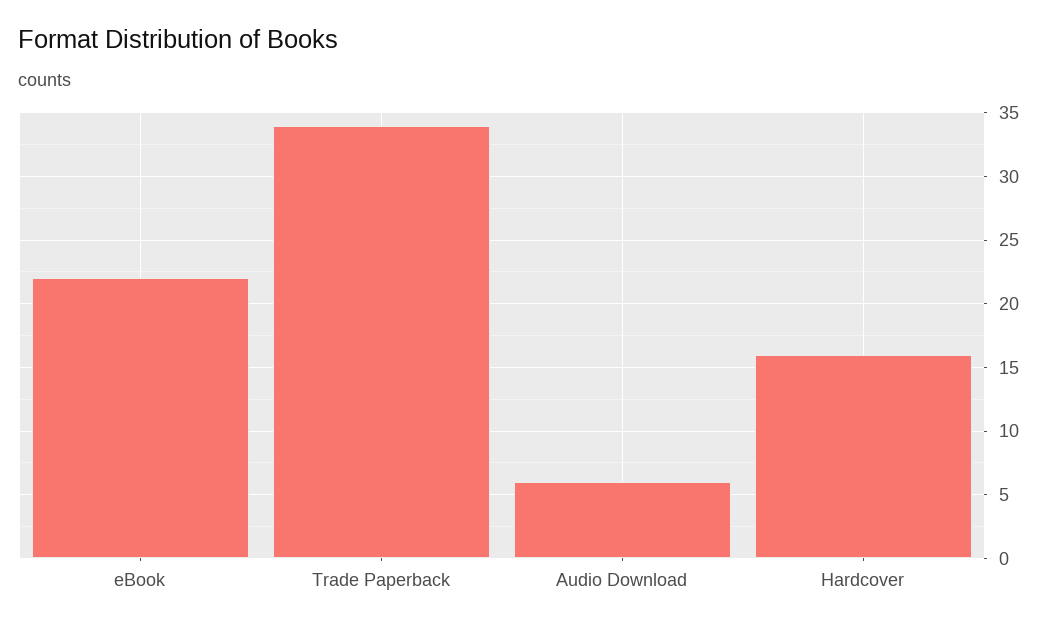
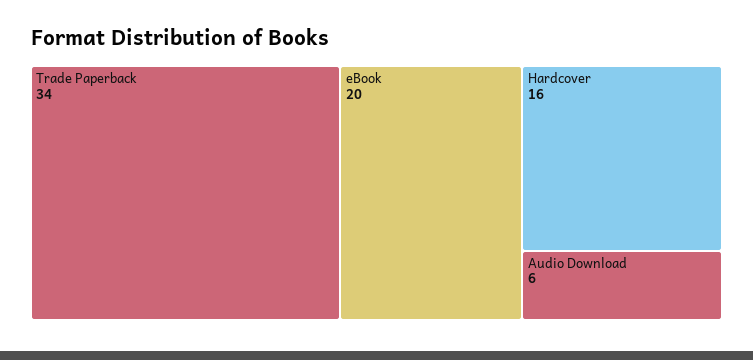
eBook: 22 -> 20

